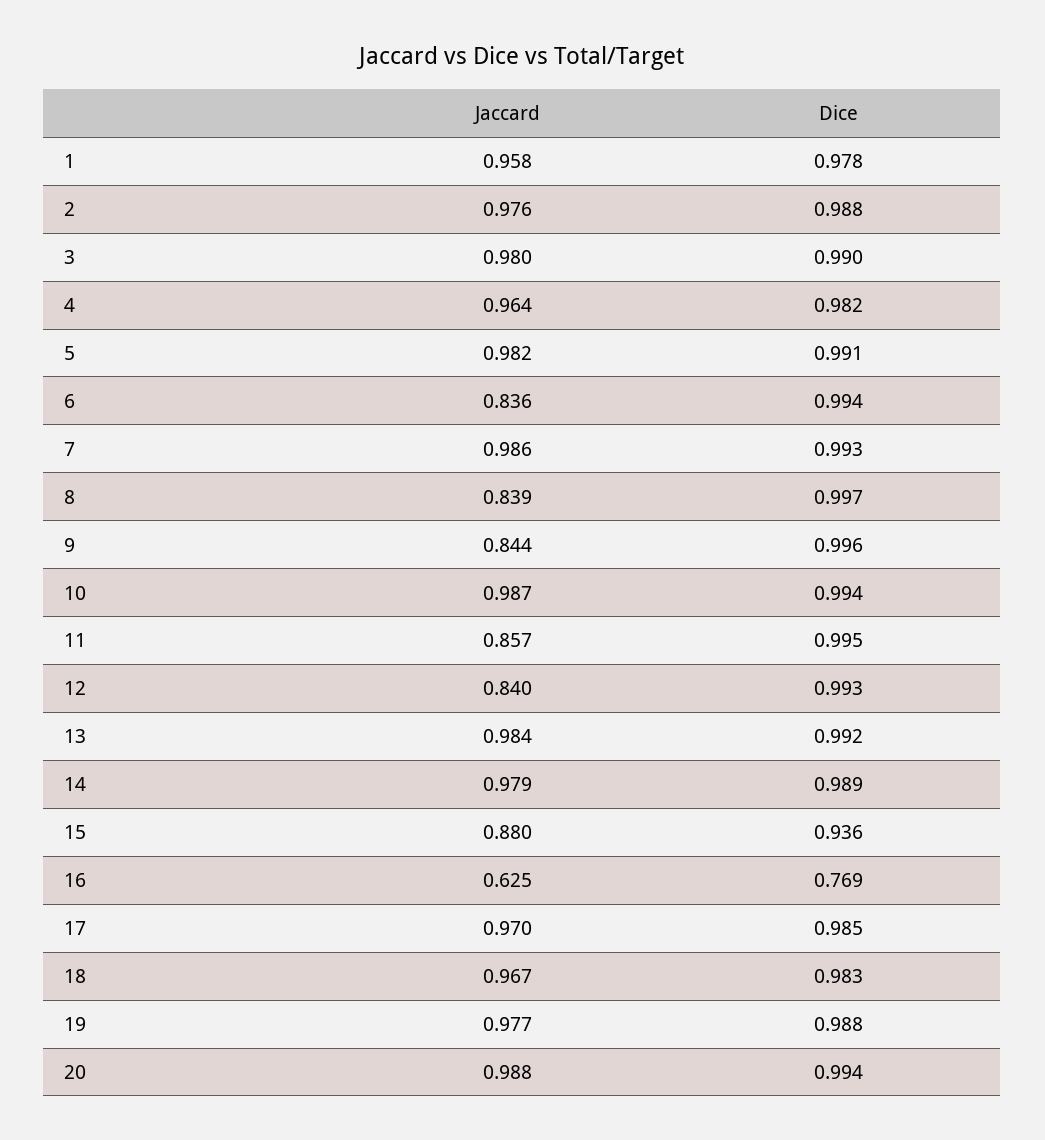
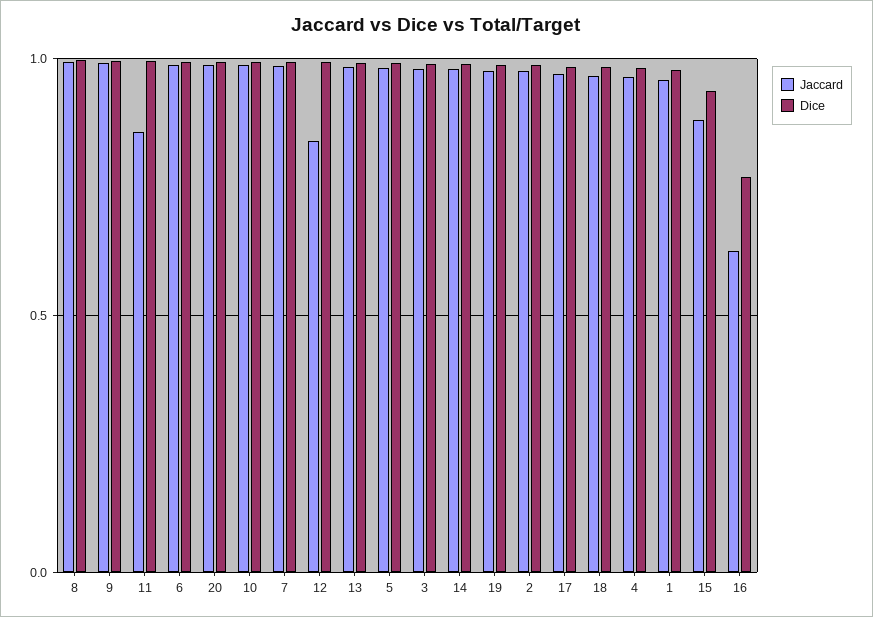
Jaccard, 6: 0.836 -> 1
Jaccard, 8: 0.839 -> 1
Jaccard, 9: 0.844 -> 1

